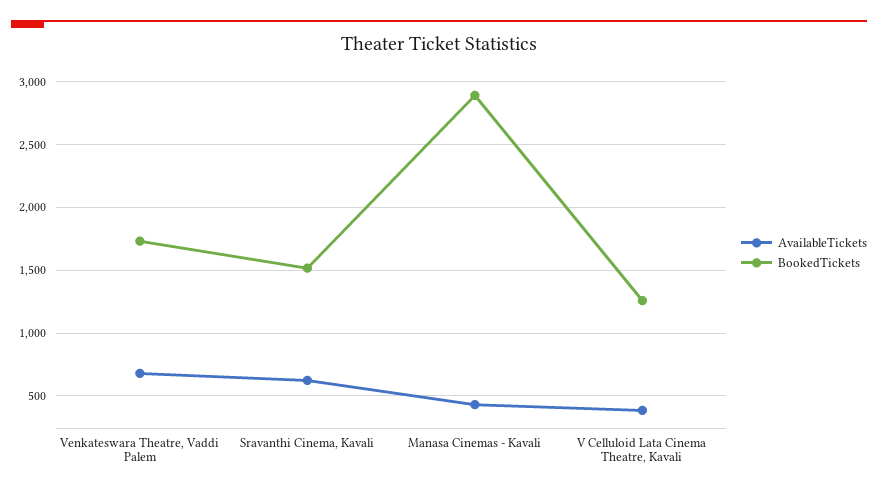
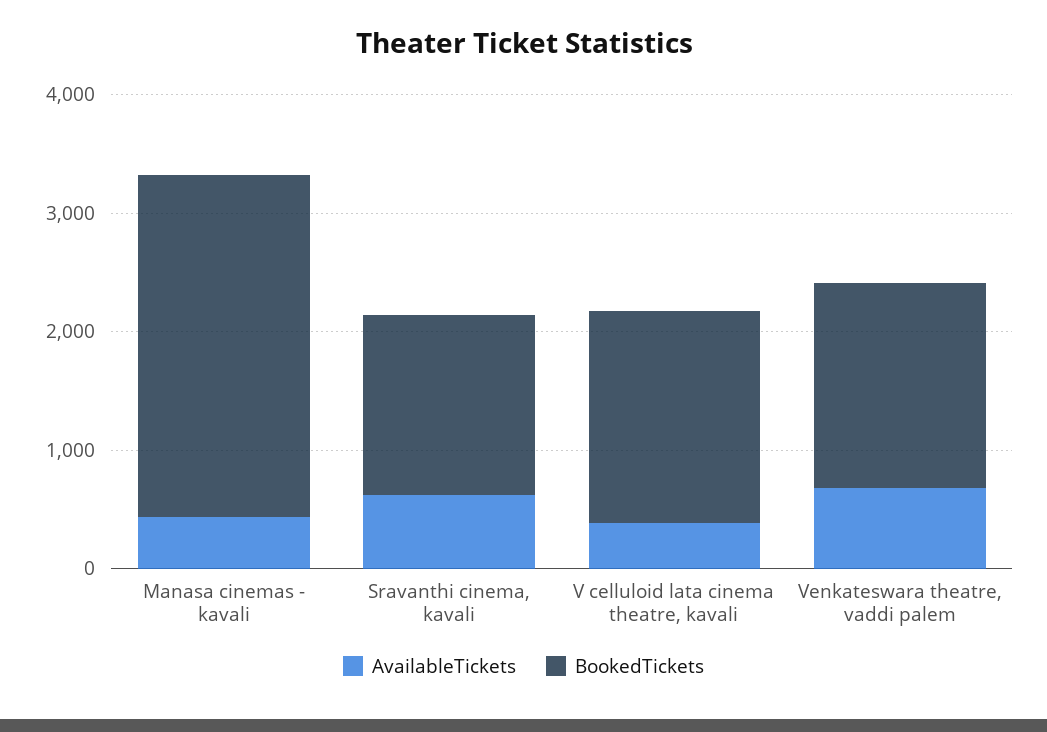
BookedTickets, V Celluloid Lata Cinema Theatre, Kavali: 1250 -> 1800

